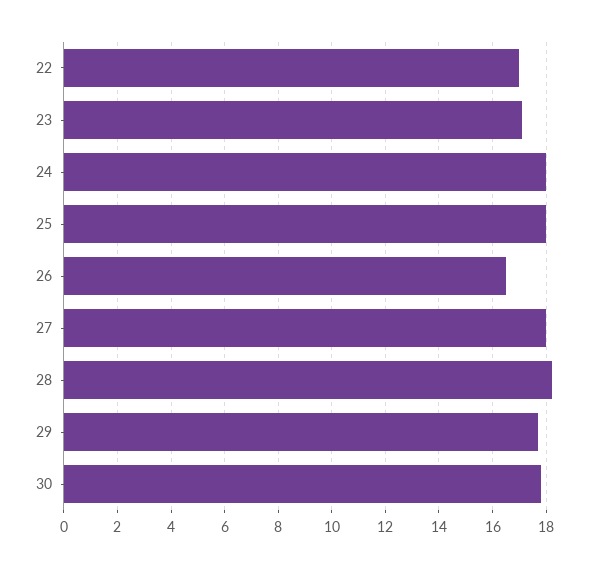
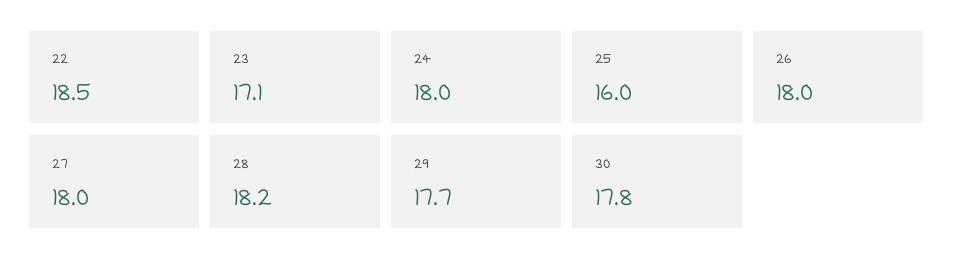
22: 17 -> 18.5
25: 18 -> 16
26: 16.5 -> 18

